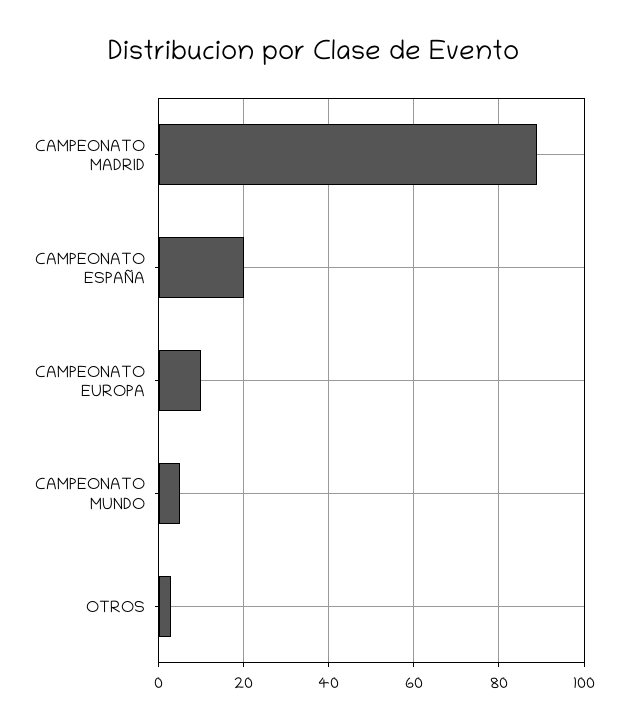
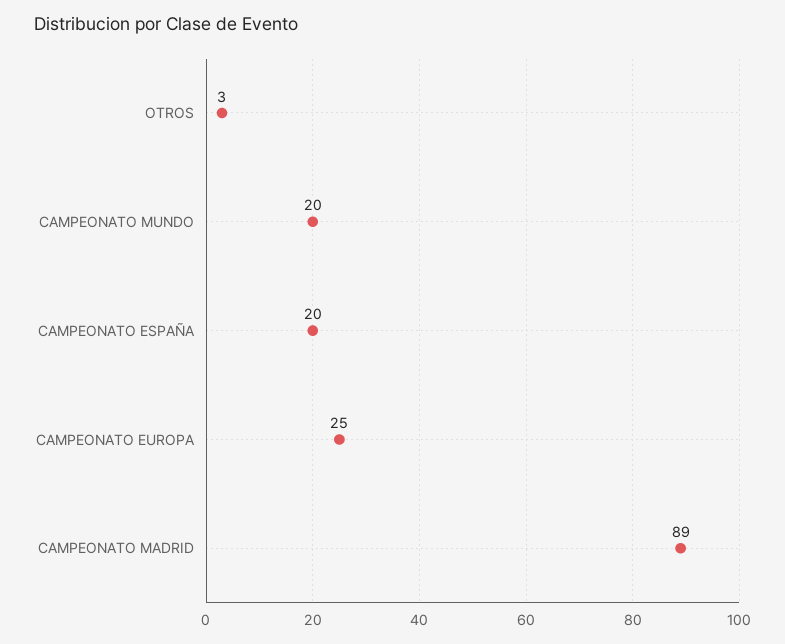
CAMPEONATO EUROPA: 10 -> 25
CAMPEONATO MUNDO: 5 -> 20

